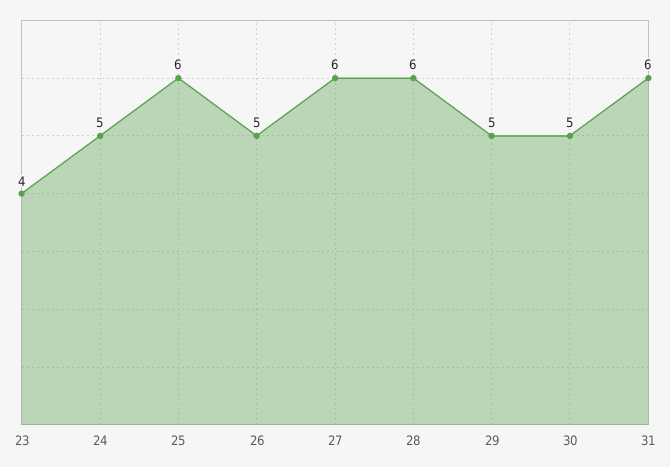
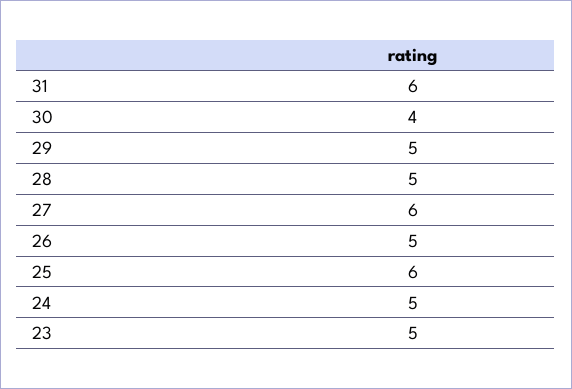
23: 4 -> 5
28: 6 -> 5
30: 5 -> 4

